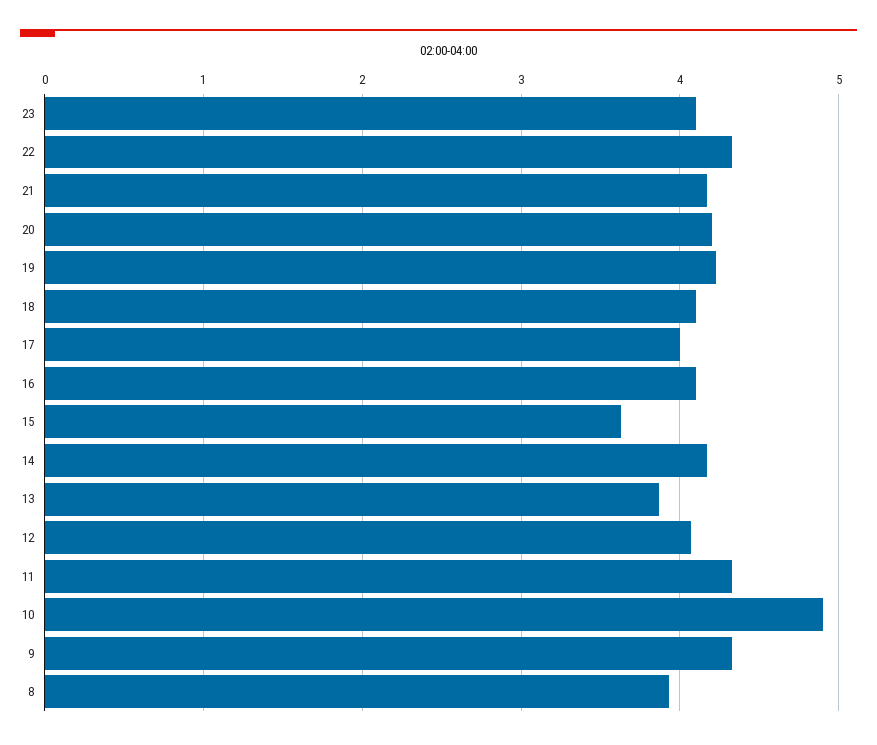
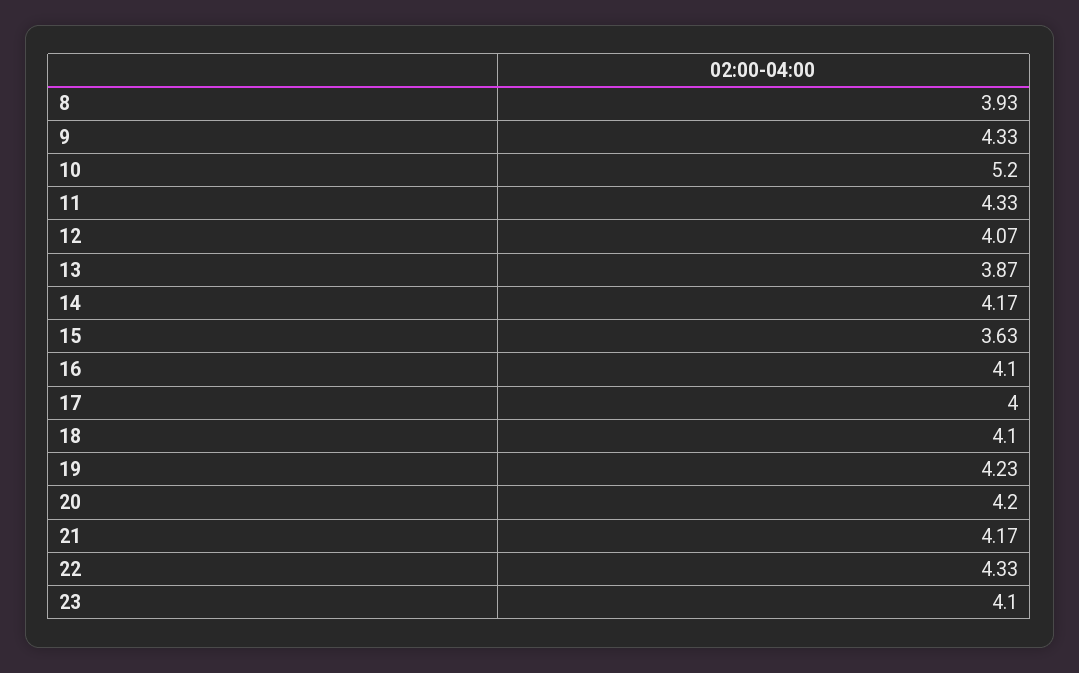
10: 4.9 -> 5.2

